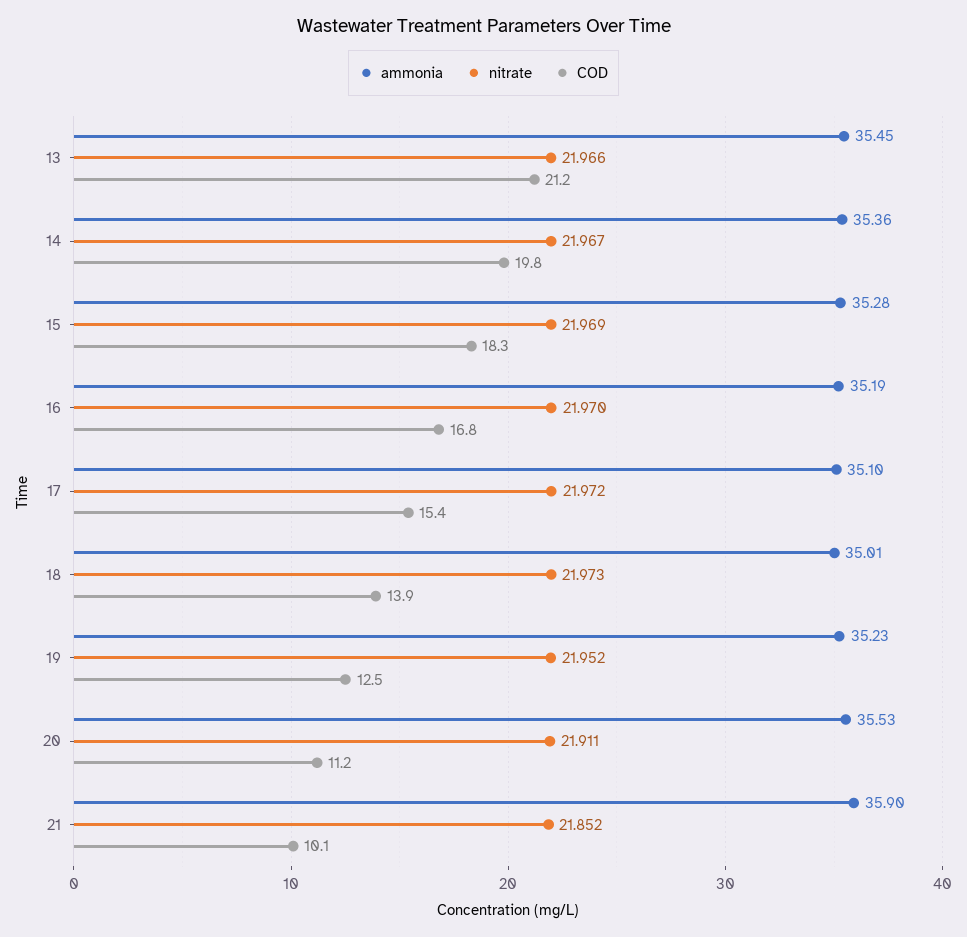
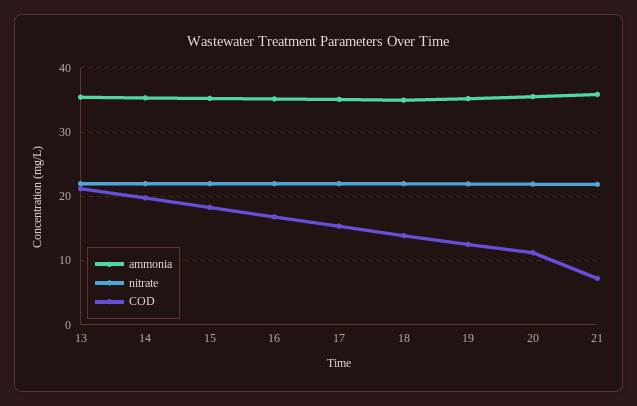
COD, 21: 10.1 -> 7

